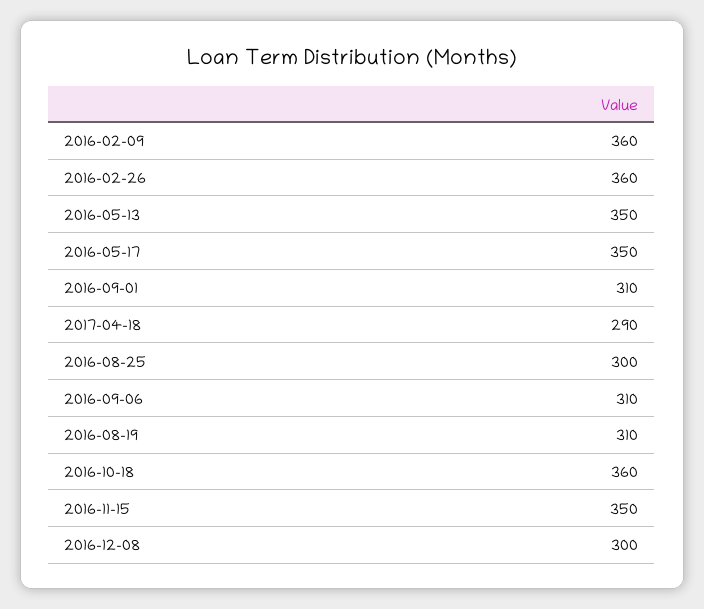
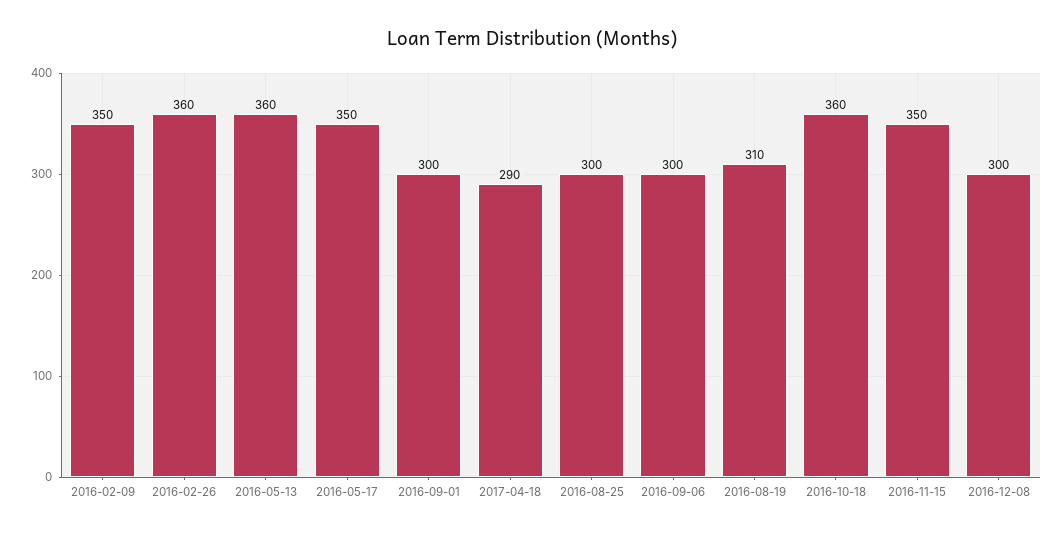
2016-02-09: 360 -> 350
2016-05-13: 350 -> 360
2016-09-01: 310 -> 300
2016-09-06: 310 -> 300

